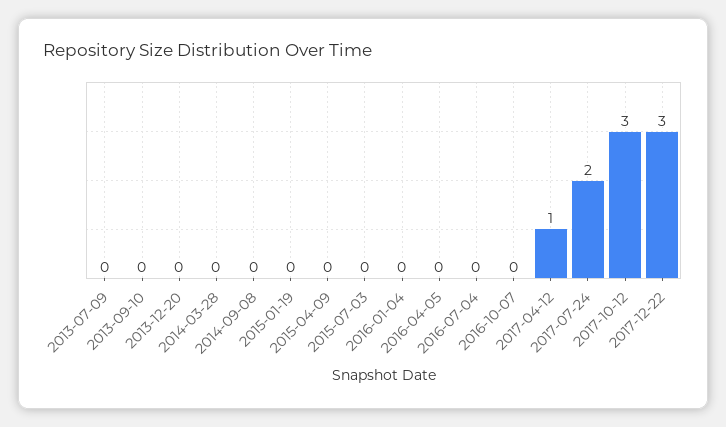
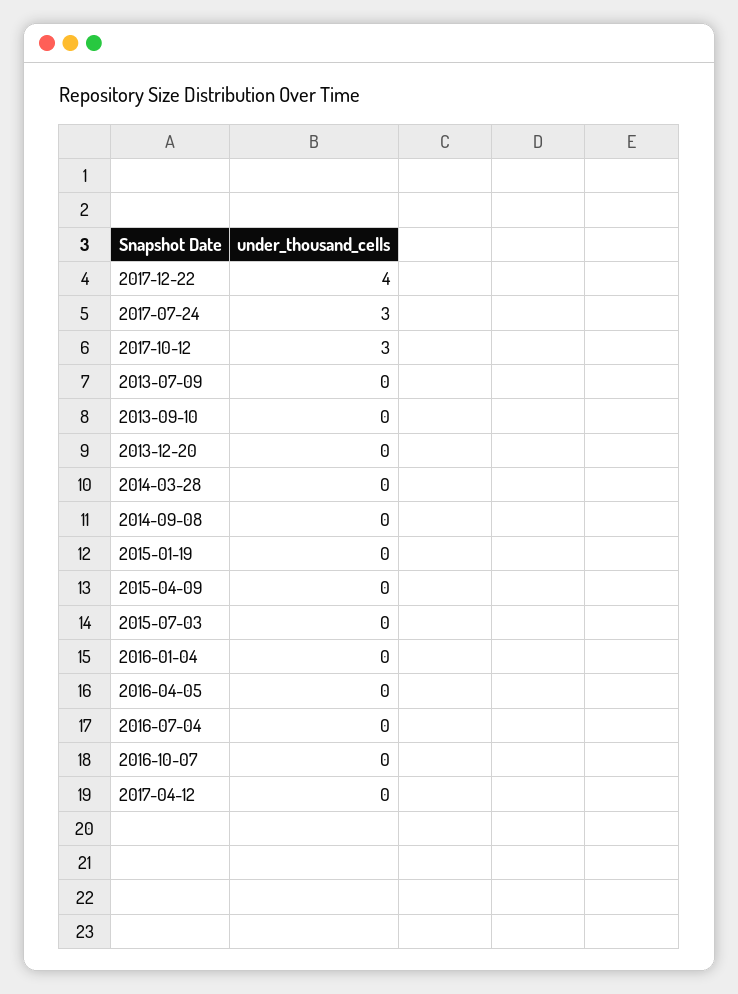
2017-04-12: 1 -> 0
2017-07-24: 2 -> 3
2017-12-22: 3 -> 4

